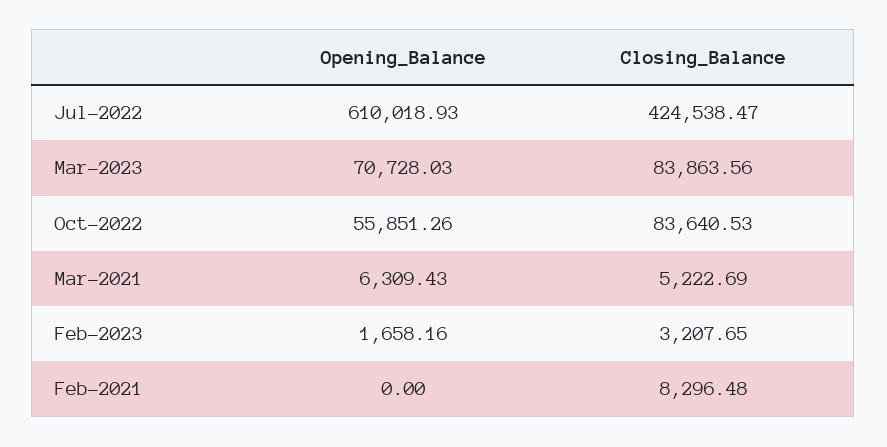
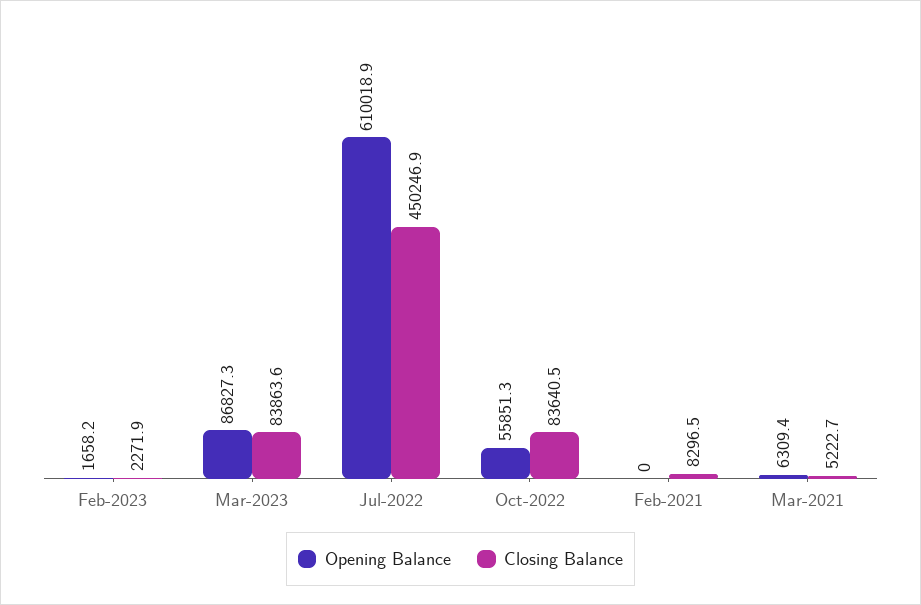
Closing_Balance, Jul-2022: 424538.47 -> 450246.9
Opening_Balance, Mar-2023: 70728.03 -> 86827.3
Closing_Balance, Feb-2023: 3207.65 -> 2271.9

